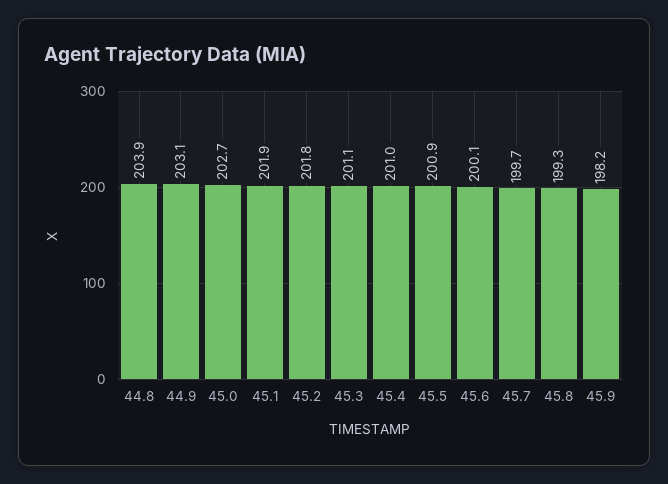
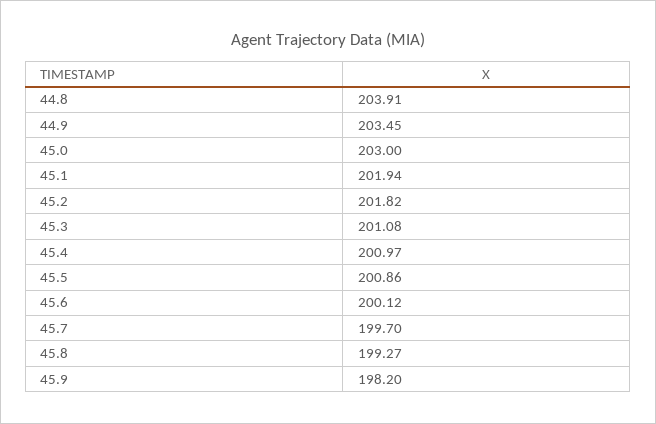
44.9: 203.1 -> 203.45
45.0: 202.7 -> 203

